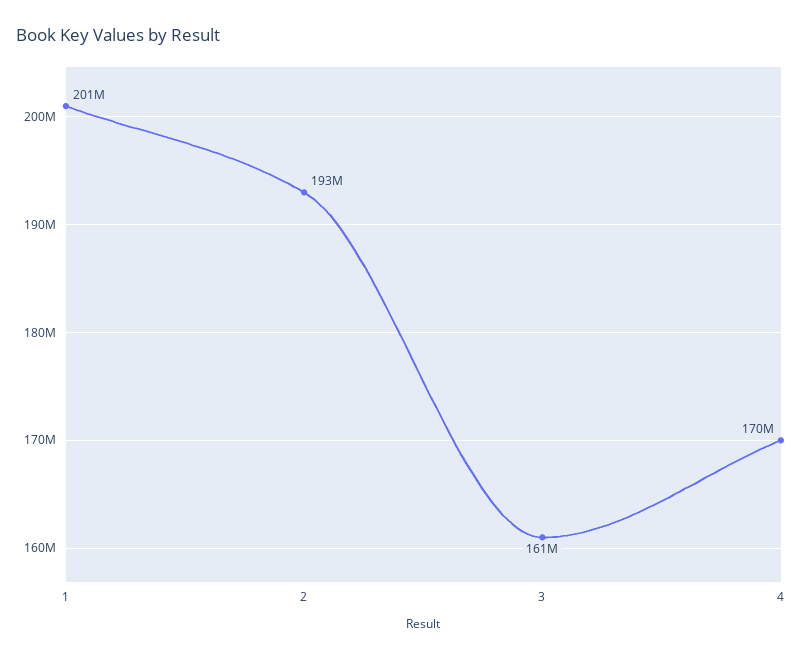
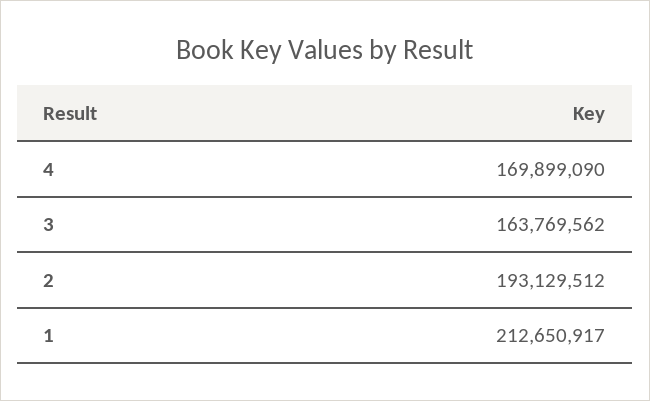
1: 201000000 -> 212650917
3: 161000000 -> 163769562

